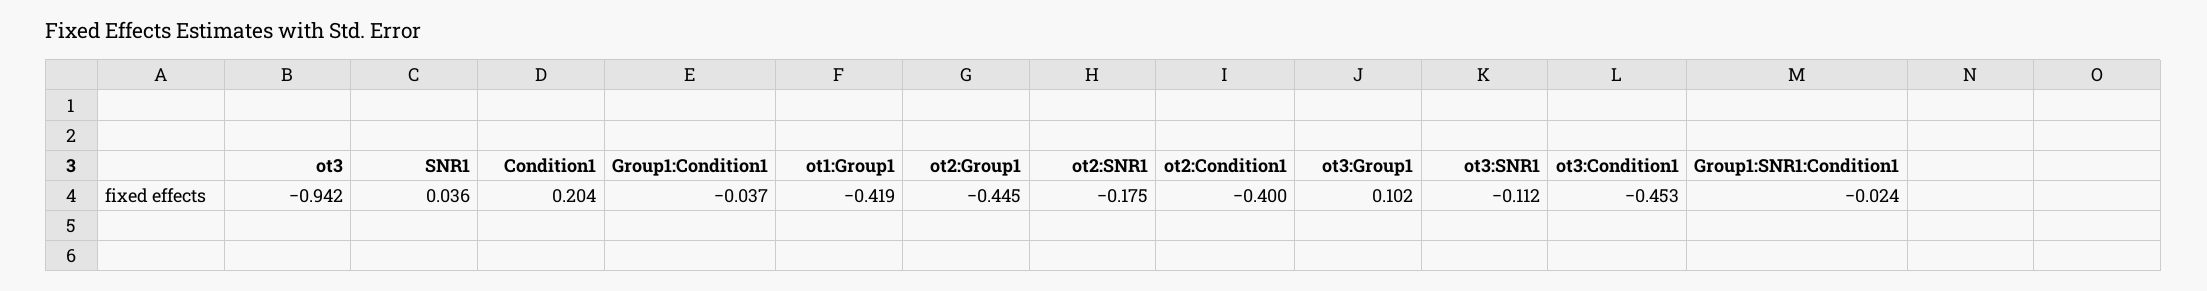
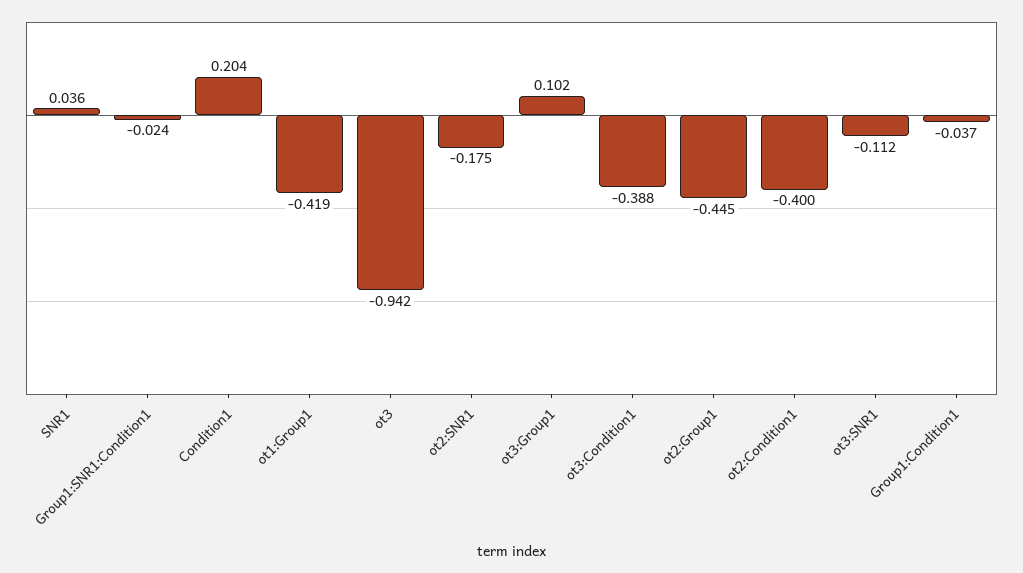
ot3:Condition1: -0.453 -> -0.388

